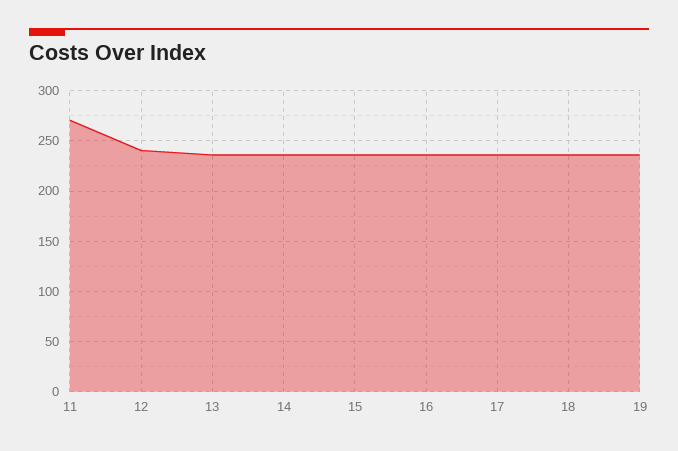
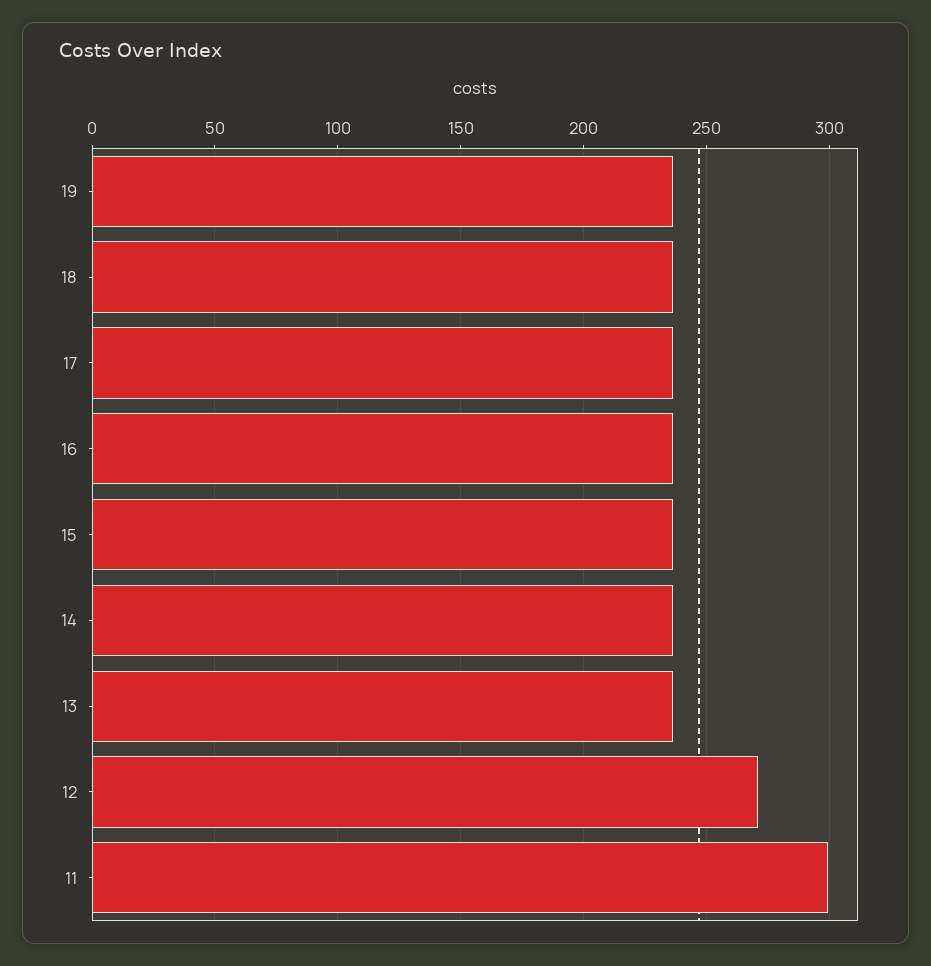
11: 270 -> 300
12: 240 -> 270

